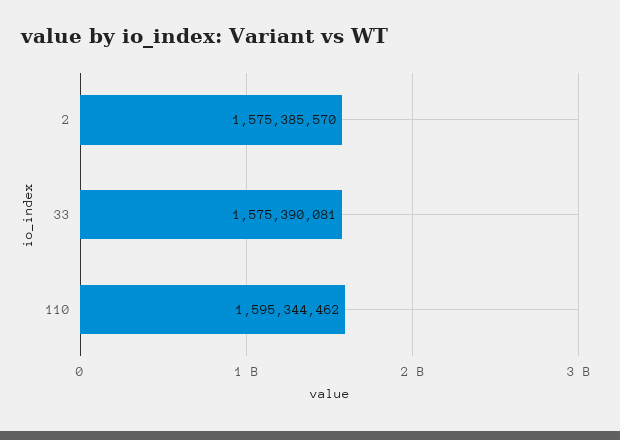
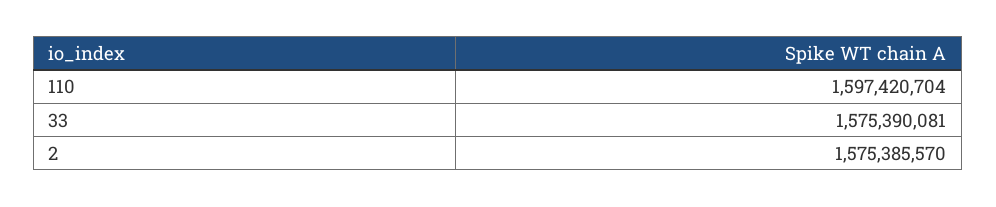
110: 1595344462 -> 1597420704

